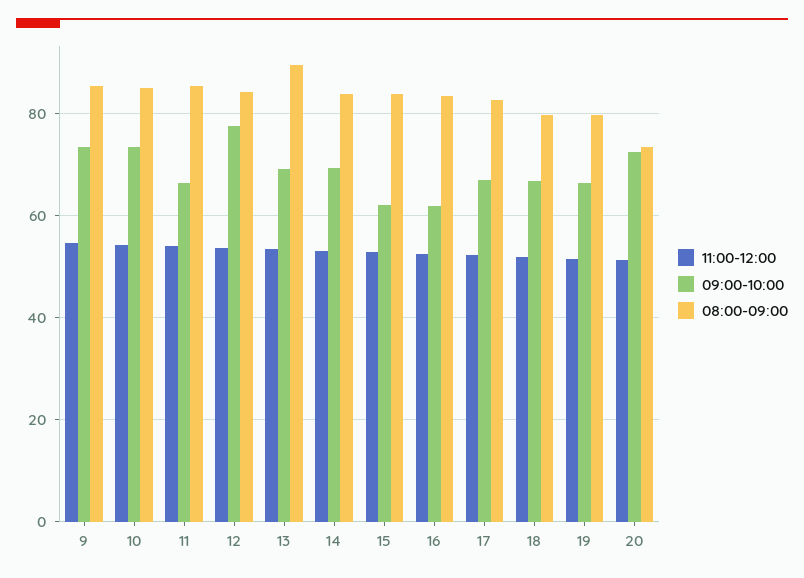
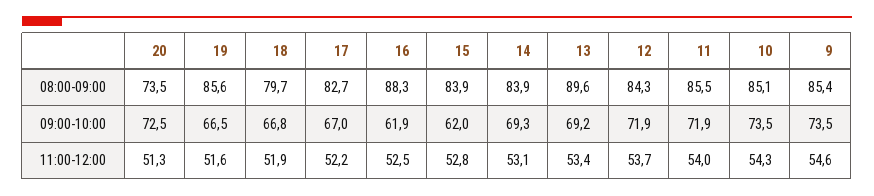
09:00-10:00, 11: 66 -> 71.9
09:00-10:00, 12: 78 -> 71.9
08:00-09:00, 16: 84 -> 88.3
08:00-09:00, 19: 80 -> 85.6

